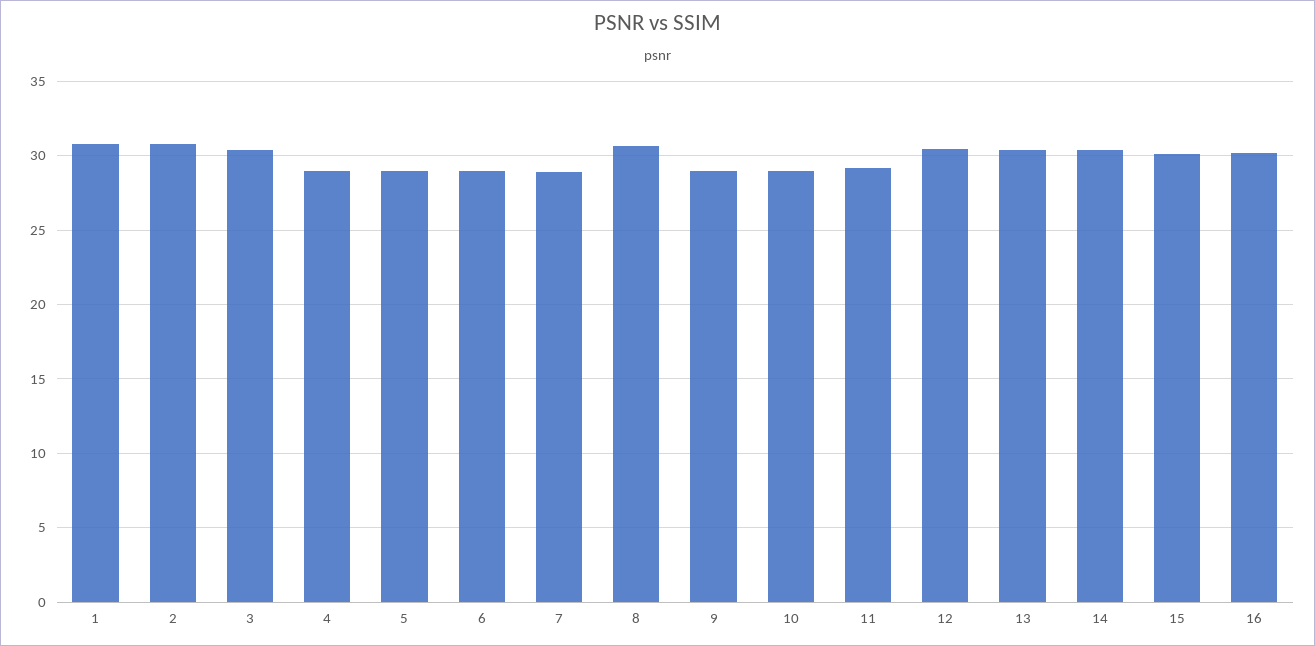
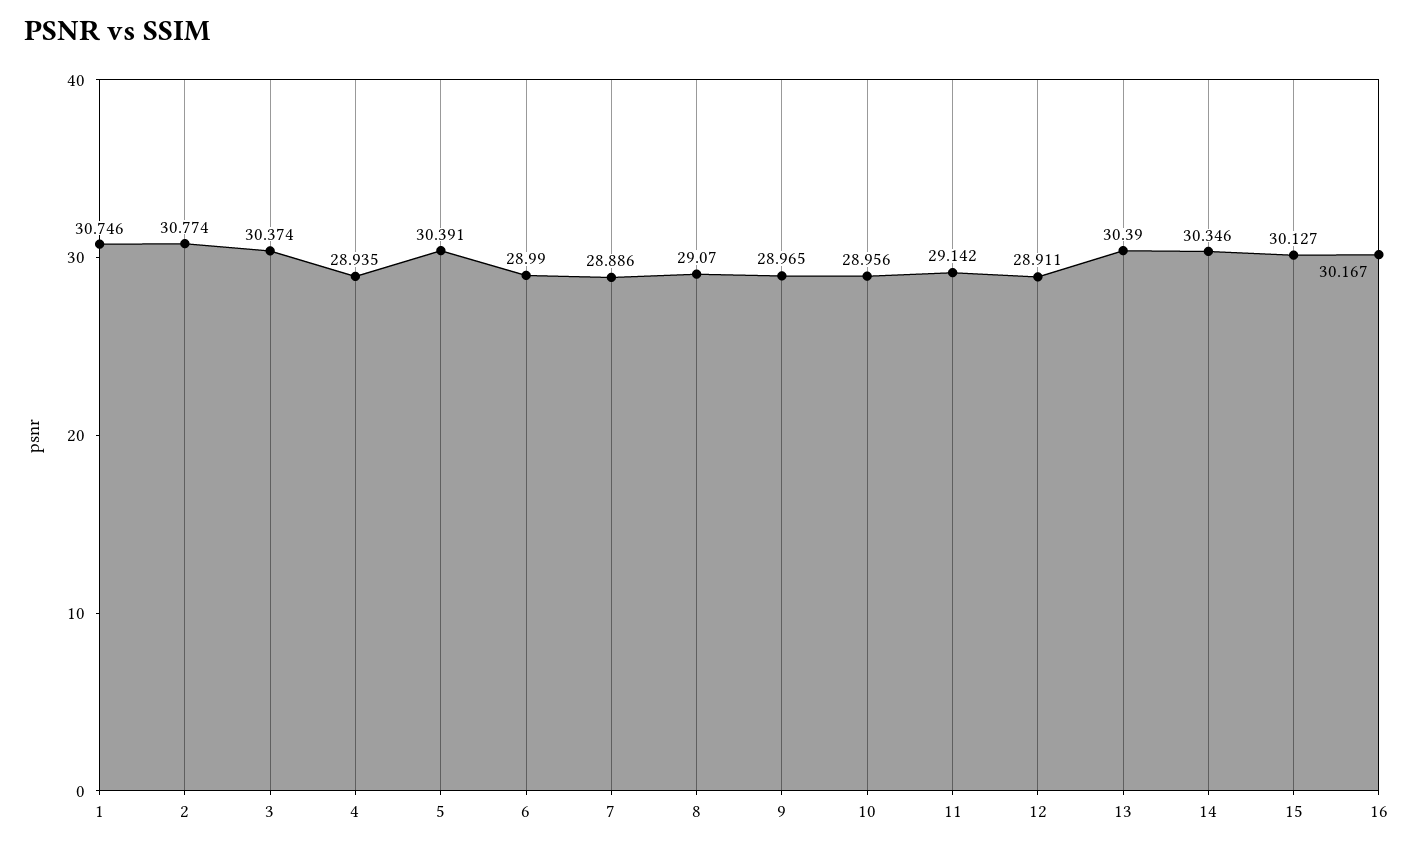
5: 29 -> 30.391
8: 30.5 -> 29.07
12: 30.5 -> 28.911

